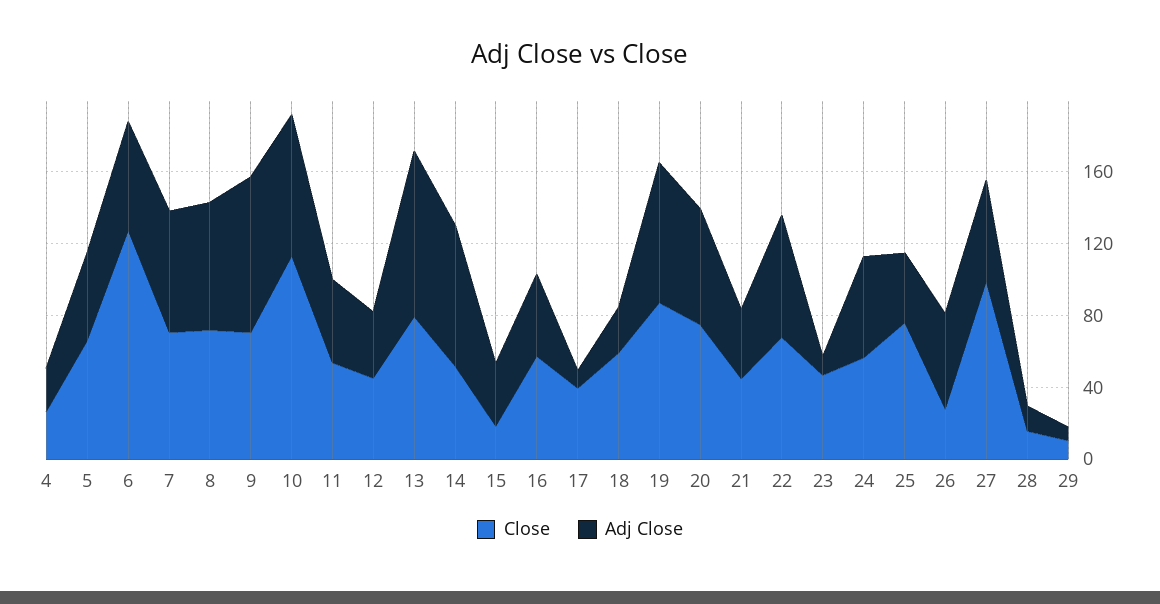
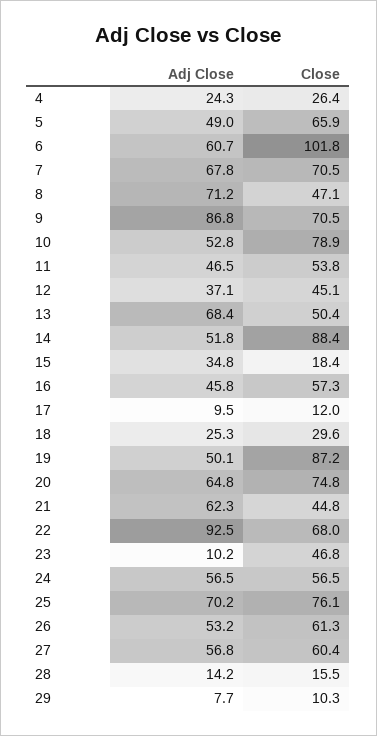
Close, 6: 130 -> 101.8
Close, 8: 70 -> 47.1
Close, 10: 110 -> 78.9
Adj Close, 10: 80 -> 52.8
Close, 13: 80 -> 50.4
Adj Close, 13: 90 -> 68.4
Close, 14: 50 -> 88.4
Adj Close, 14: 80 -> 51.8
Close, 17: 40 -> 12
Close, 18: 60 -> 29.6
Adj Close, 19: 80 -> 50.1
Adj Close, 21: 40 -> 62.3
Adj Close, 22: 70 -> 92.5
Adj Close, 25: 40 -> 70.2
Close, 26: 30 -> 61.3
Close, 27: 100 -> 60.4

